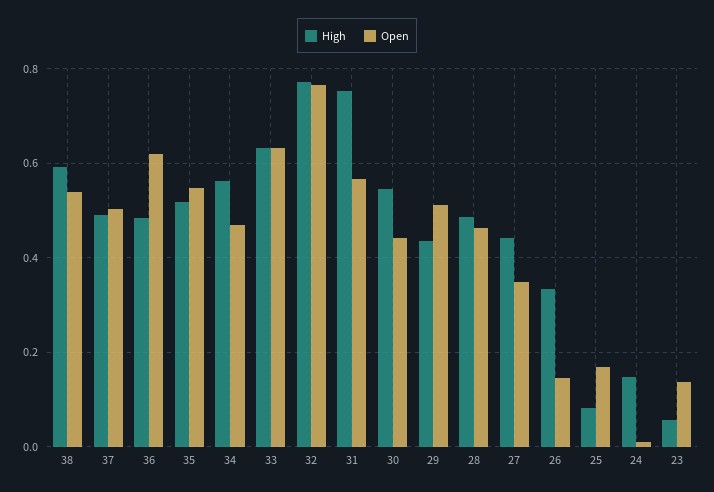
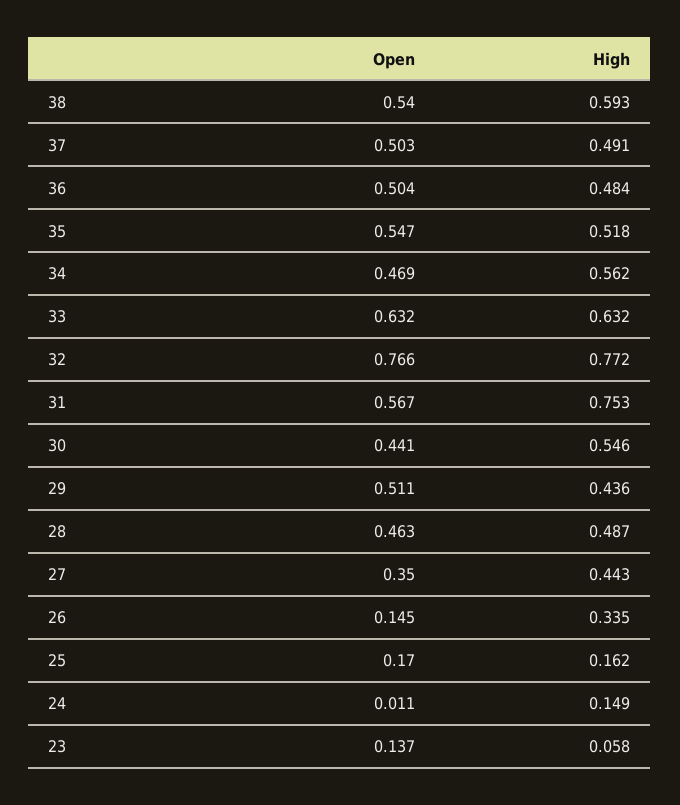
Open, 36: 0.62 -> 0.504
High, 25: 0.08 -> 0.162

